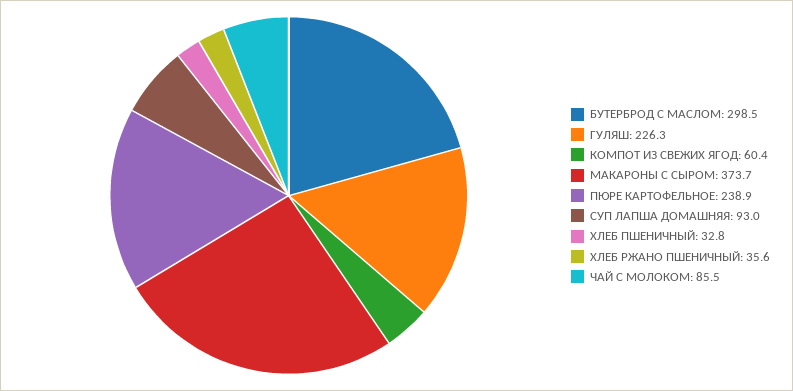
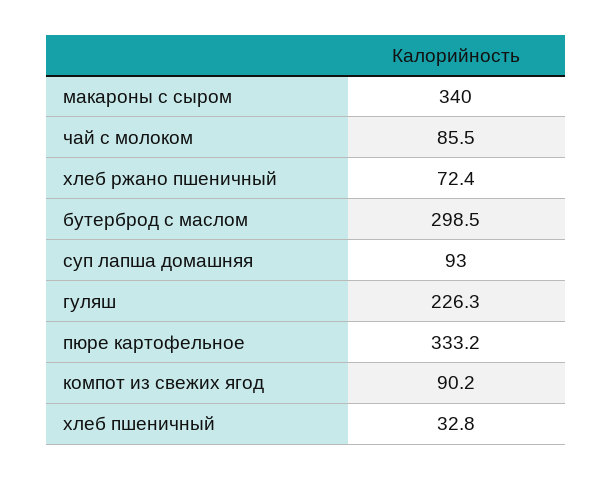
КОМПОТ ИЗ СВЕЖИХ ЯГОД: 60.4 -> 90.2
МАКАРОНЫ С СЫРОМ: 373.7 -> 340
ПЮРЕ КАРТОФЕЛЬНОЕ: 238.9 -> 333.2
ХЛЕБ РЖАНО ПШЕНИЧНЫЙ: 35.6 -> 72.4

